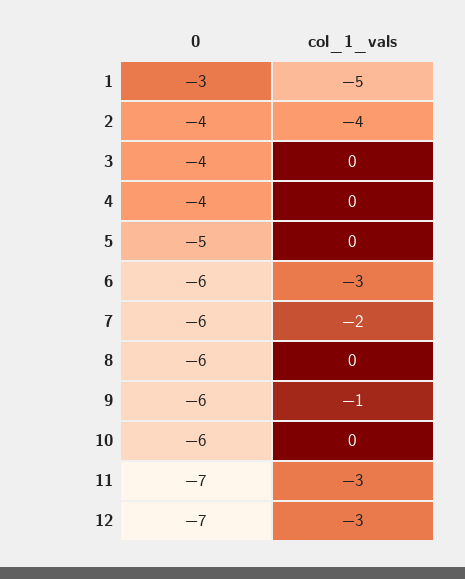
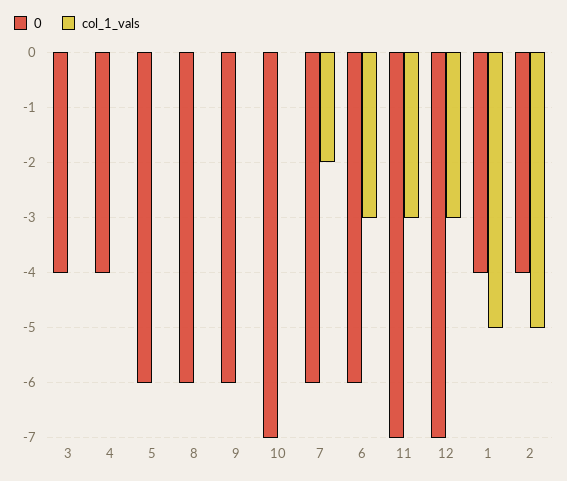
0, 1: -3 -> -4
col_1_vals, 2: -4 -> -5
0, 5: -5 -> -6
col_1_vals, 9: -1 -> 0
0, 10: -6 -> -7

